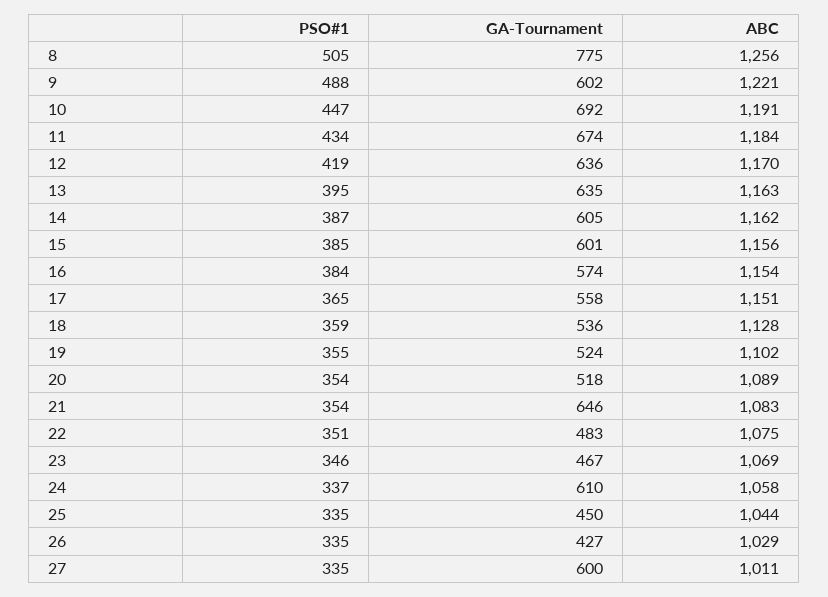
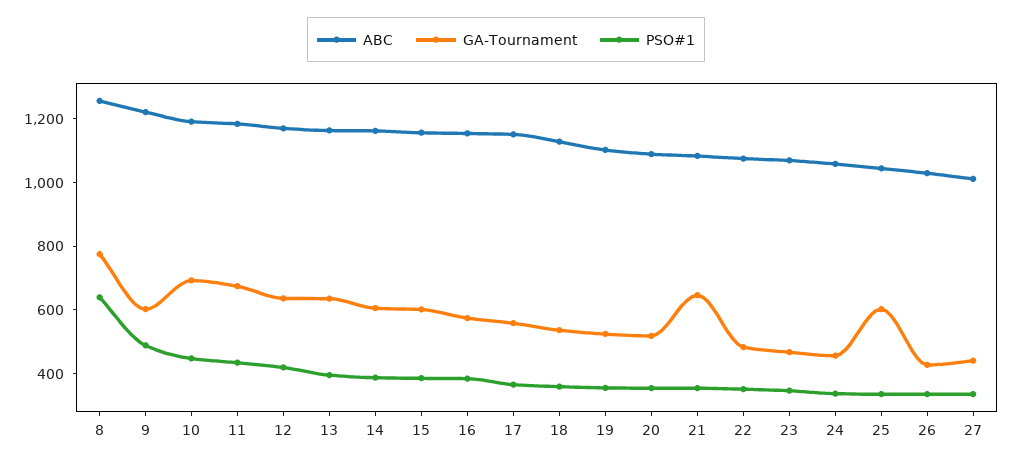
PSO#1, 8: 505 -> 650
GA-Tournament, 24: 610 -> 450
GA-Tournament, 25: 450 -> 600
GA-Tournament, 27: 600 -> 450

